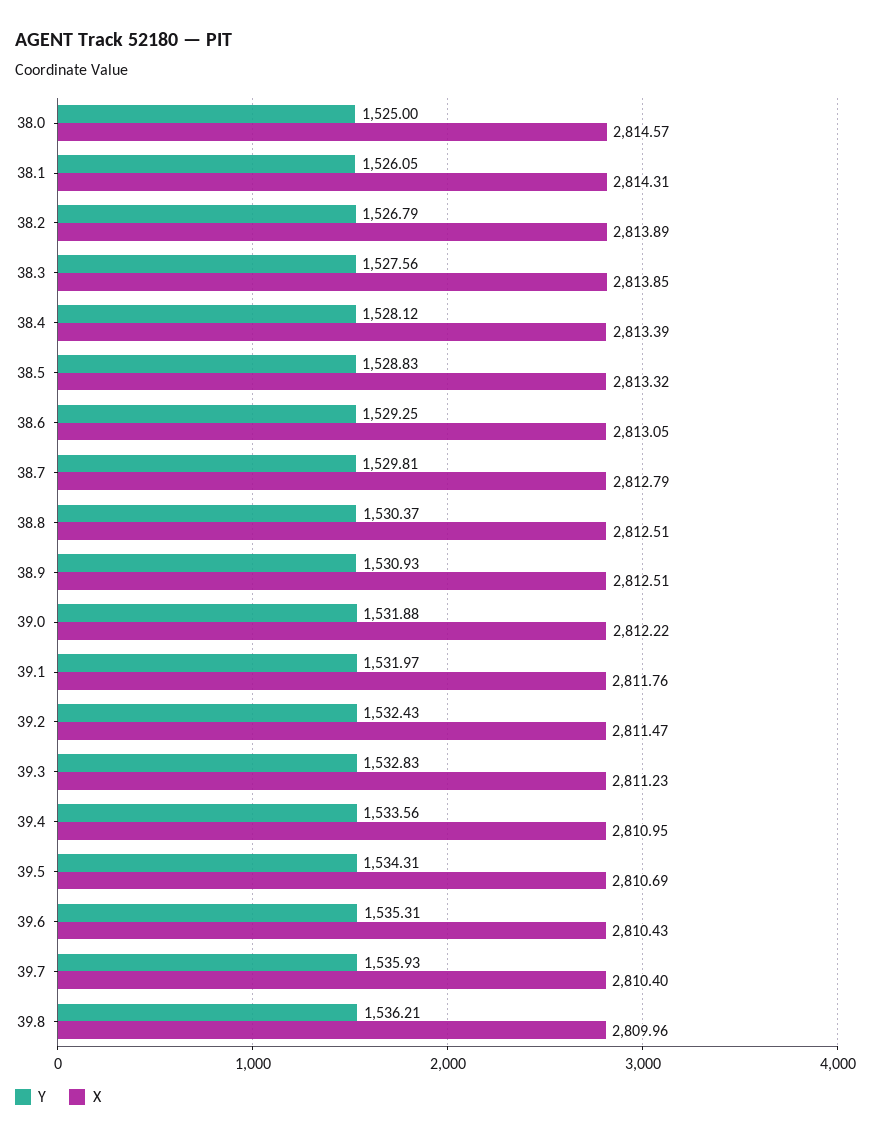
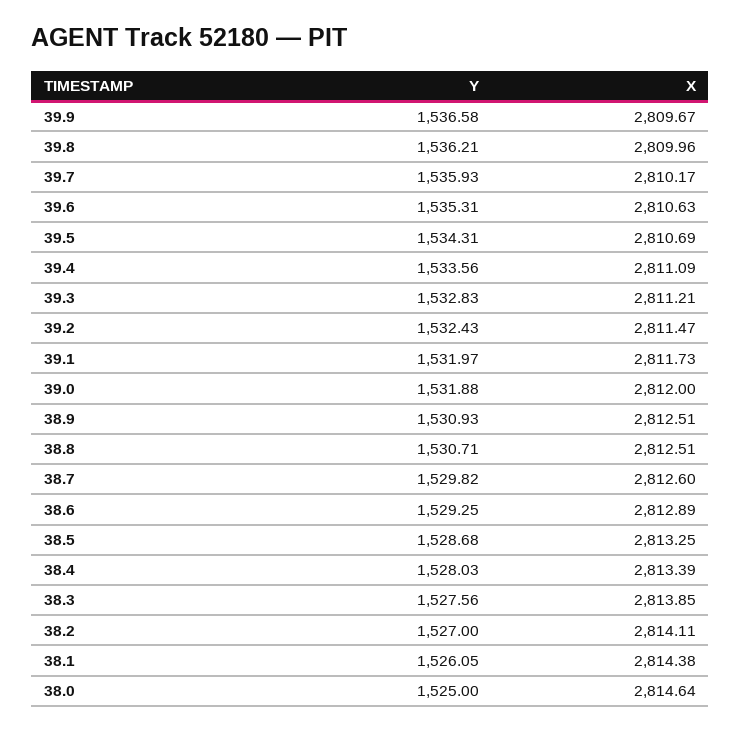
X, 38.0: 2814.57 -> 2814.64
X, 38.1: 2814.31 -> 2814.38
Y, 38.2: 1526.79 -> 1527
X, 38.2: 2813.89 -> 2814.11
Y, 38.4: 1528.12 -> 1528.03
Y, 38.5: 1528.83 -> 1528.68
X, 38.5: 2813.32 -> 2813.25
X, 38.6: 2813.05 -> 2812.89
Y, 38.7: 1529.81 -> 1529.82
X, 38.7: 2812.79 -> 2812.6
Y, 38.8: 1530.37 -> 1530.71
X, 39.0: 2812.22 -> 2812
X, 39.1: 2811.76 -> 2811.73
X, 39.3: 2811.23 -> 2811.21
X, 39.4: 2810.95 -> 2811.09
X, 39.6: 2810.43 -> 2810.63
X, 39.7: 2810.4 -> 2810.17
Y, 39.9: none -> 1536.58
X, 39.9: none -> 2809.67

